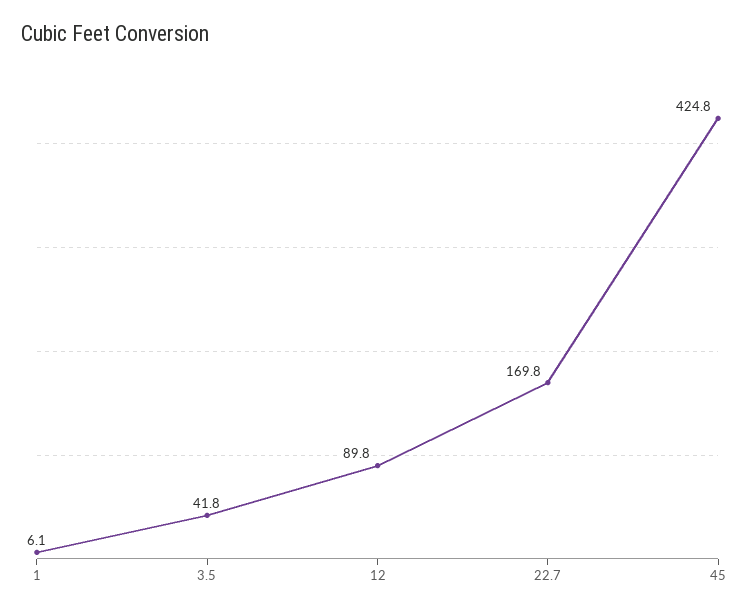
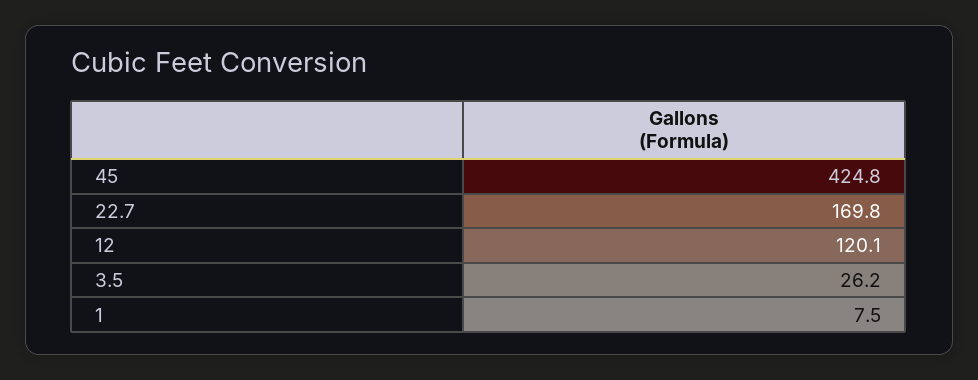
1: 6.1 -> 7.5
3.5: 41.8 -> 26.2
12: 89.8 -> 120.1

